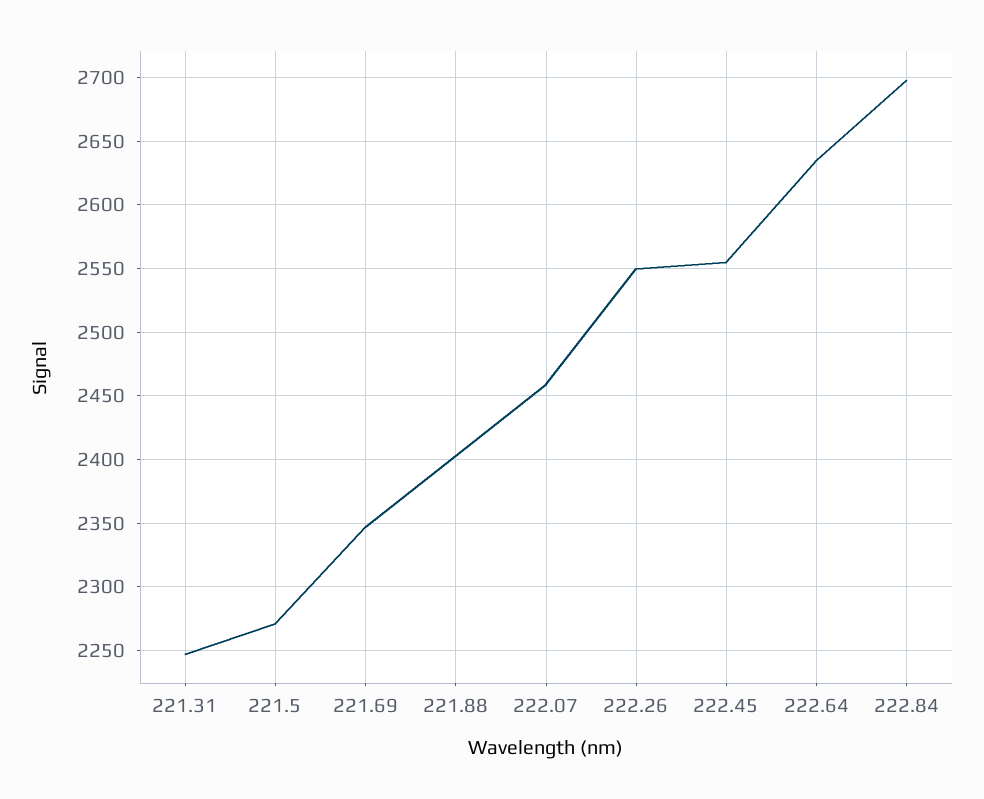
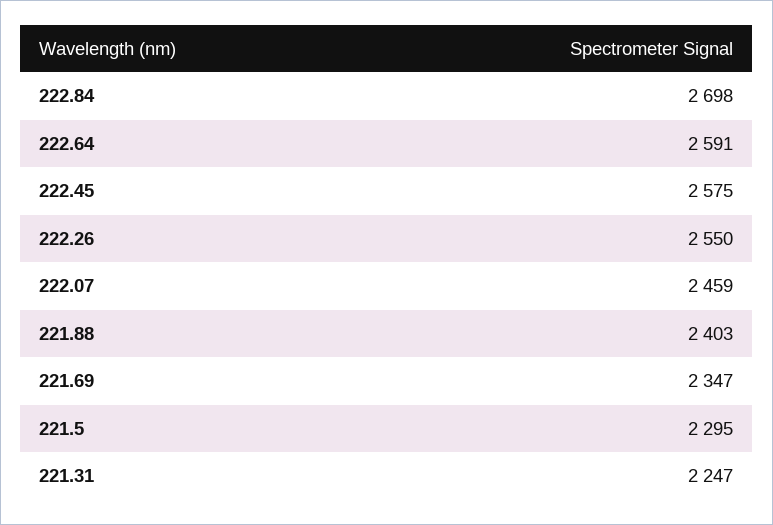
221.5: 2270 -> 2295
222.45: 2555 -> 2575
222.64: 2635 -> 2591

